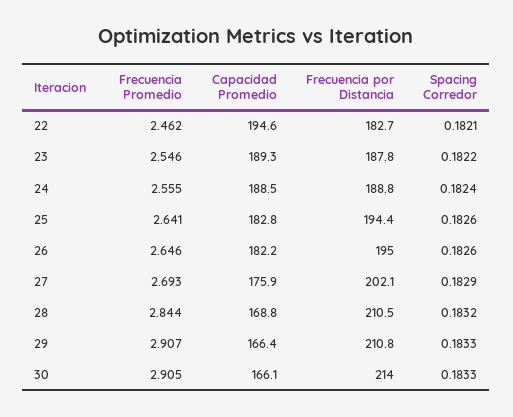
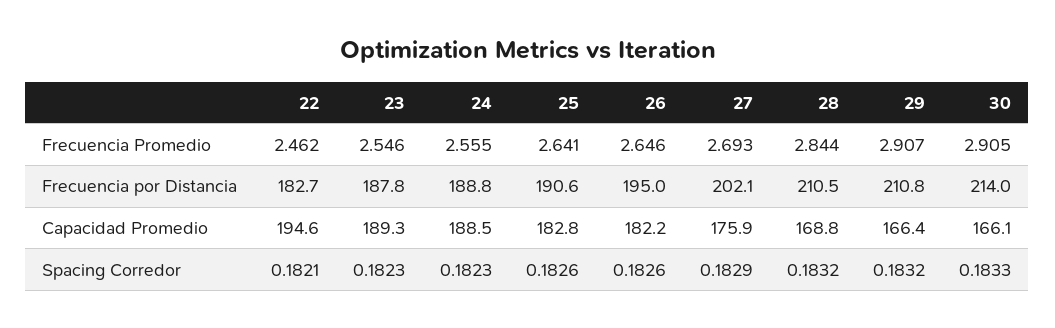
Spacing Corredor, 23: 0.1822 -> 0.1823
Spacing Corredor, 24: 0.1824 -> 0.1823
Frecuencia por Distancia, 25: 194.4 -> 190.6
Spacing Corredor, 29: 0.1833 -> 0.1832

